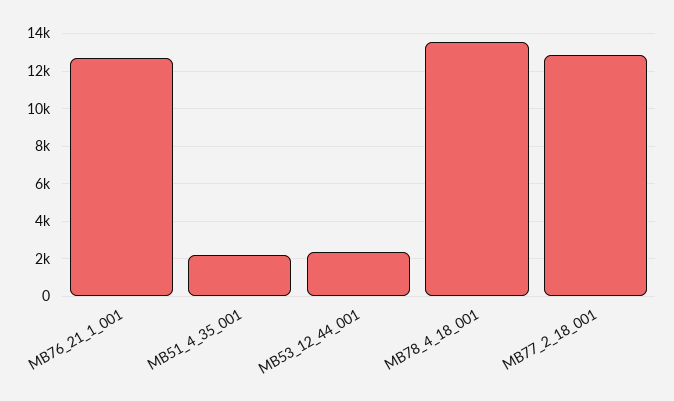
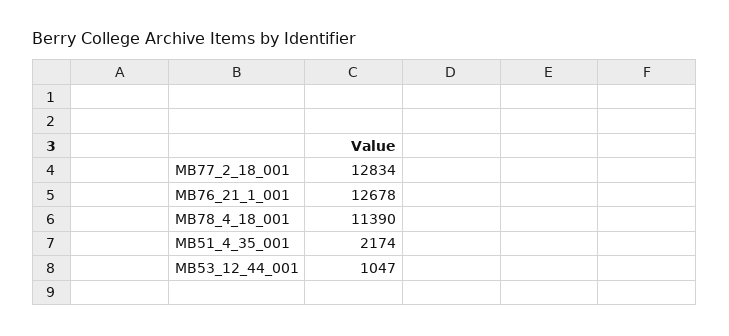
MB53_12_44_001: 2500 -> 1047
MB78_4_18_001: 13500 -> 11390

